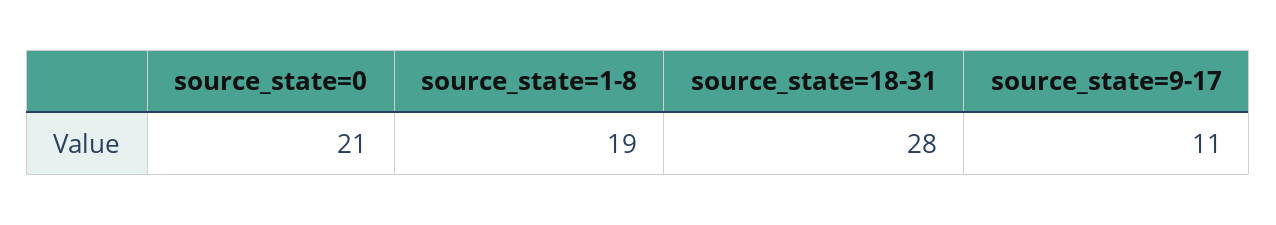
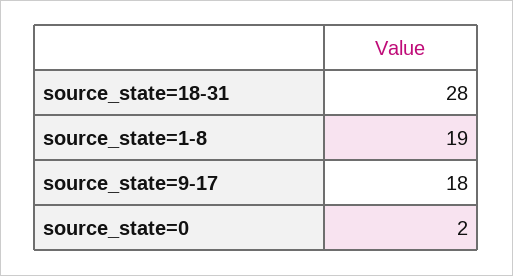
source_state=0: 21 -> 2
source_state=9-17: 11 -> 18

